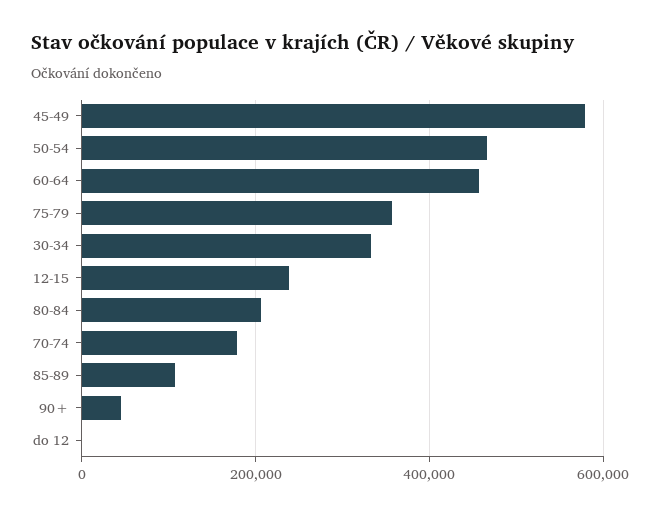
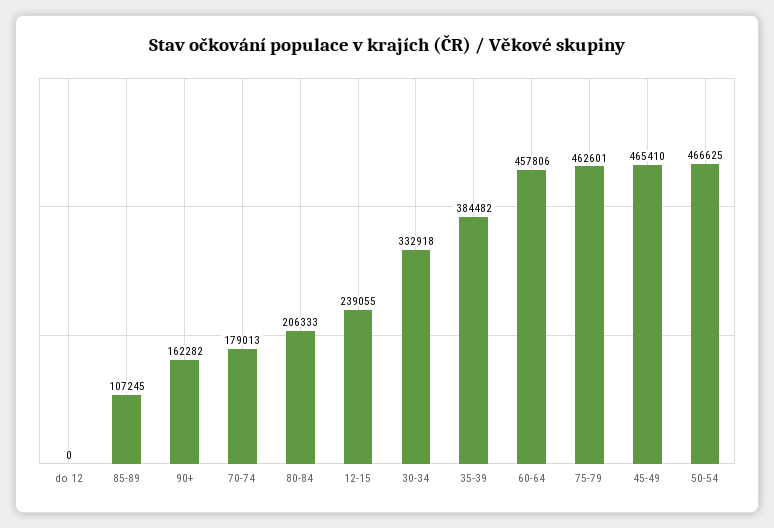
45-49: 580000 -> 465410
75-79: 360000 -> 462601
90+: 40000 -> 162282
35-39: none -> 384482

